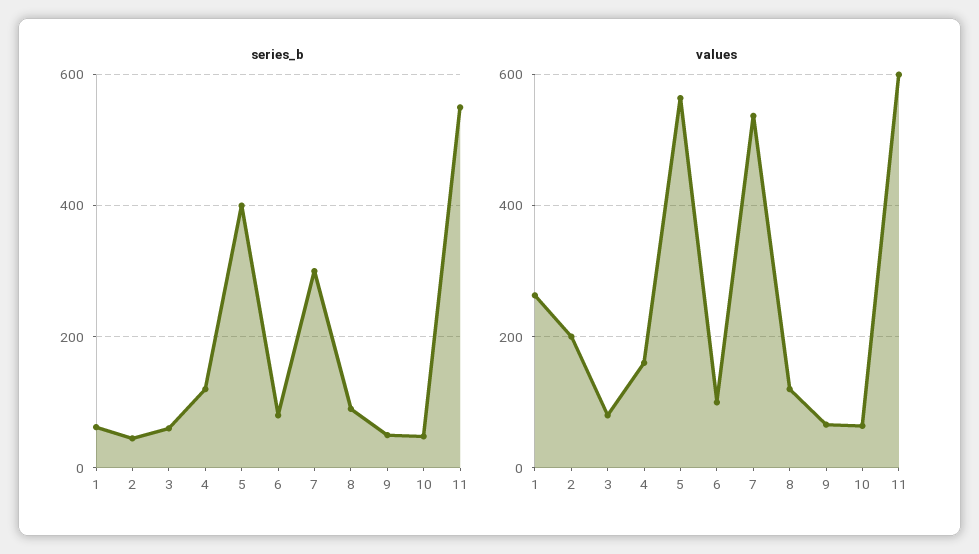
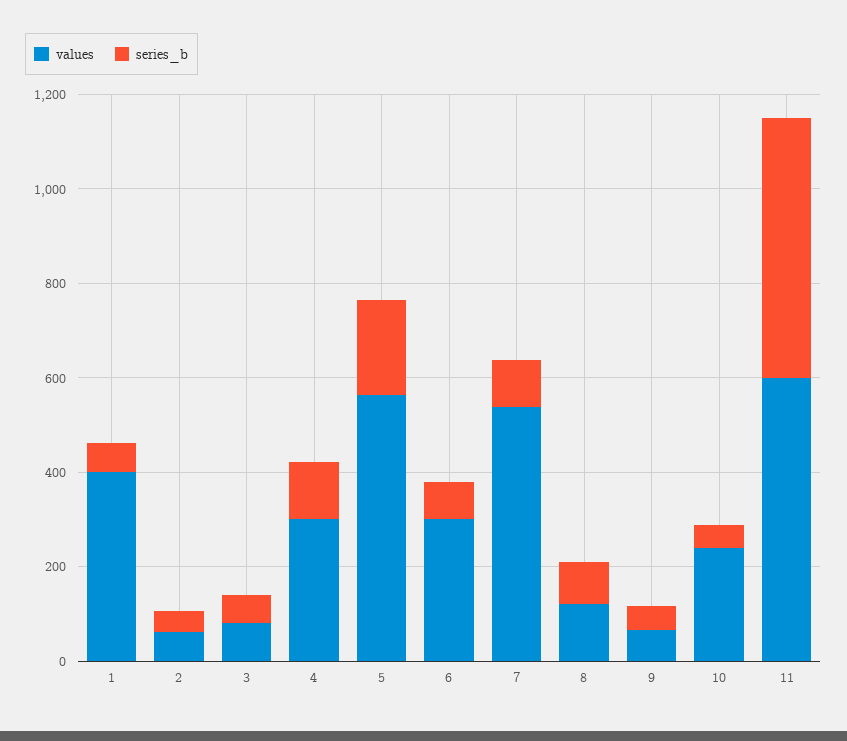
series_b, 5: 400 -> 200
series_b, 7: 300 -> 100
values, 1: 260 -> 400
values, 2: 200 -> 50
values, 4: 160 -> 300
values, 6: 100 -> 300
values, 10: 60 -> 250

